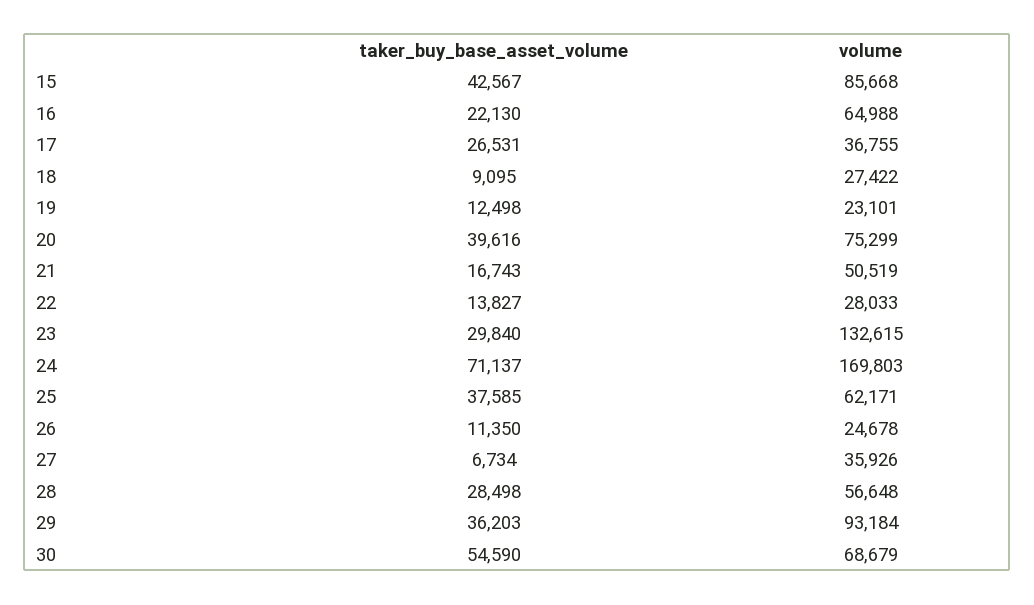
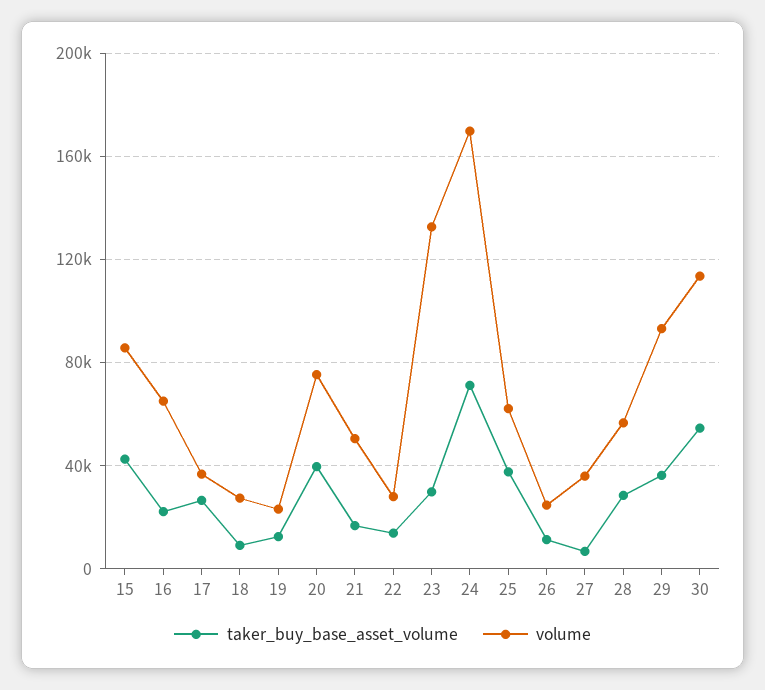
volume, 30: 68679 -> 115000

